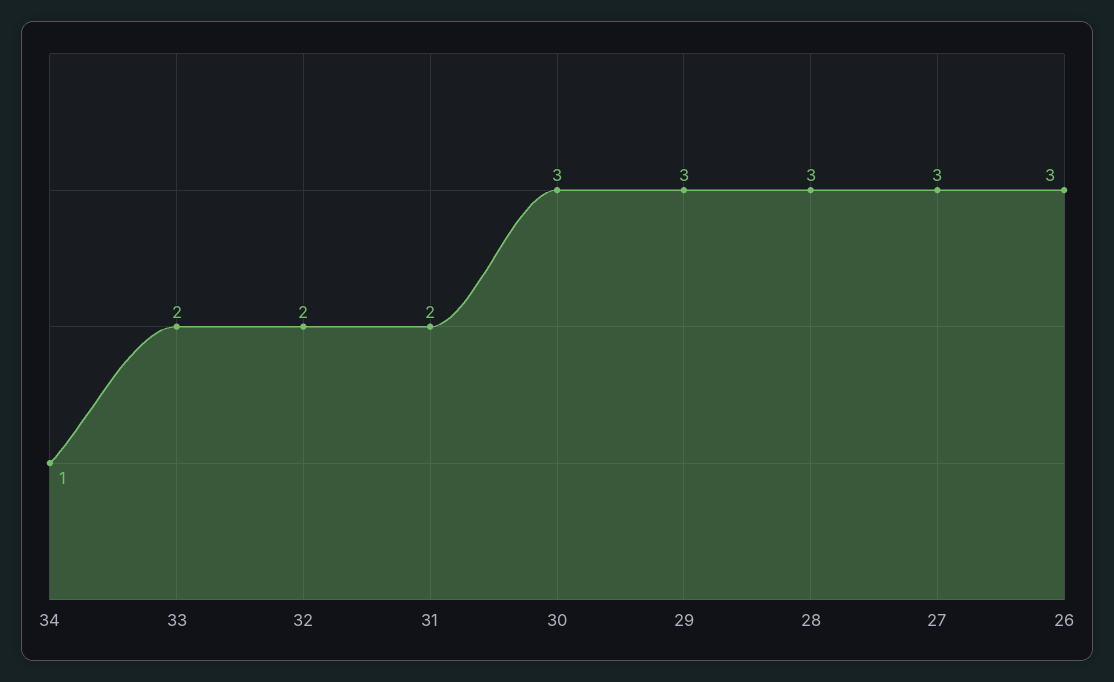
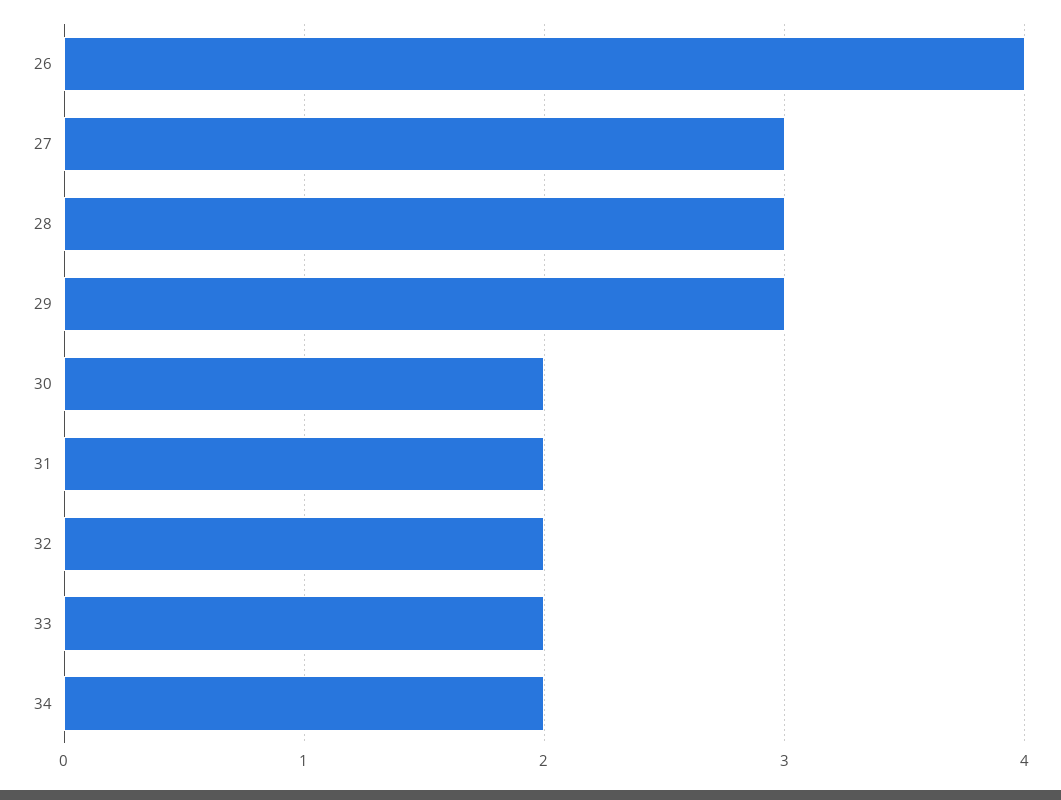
34: 1 -> 2
30: 3 -> 2
26: 3 -> 4

